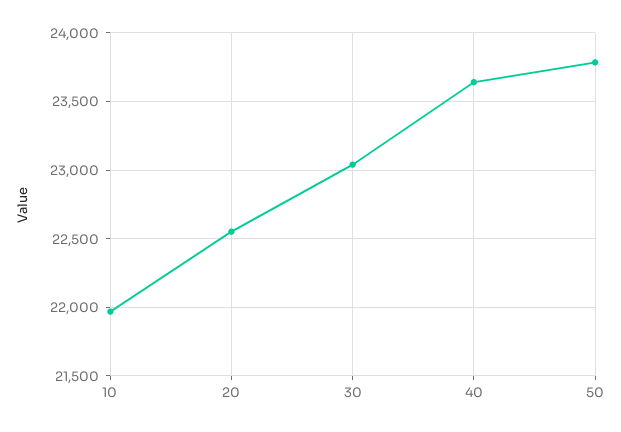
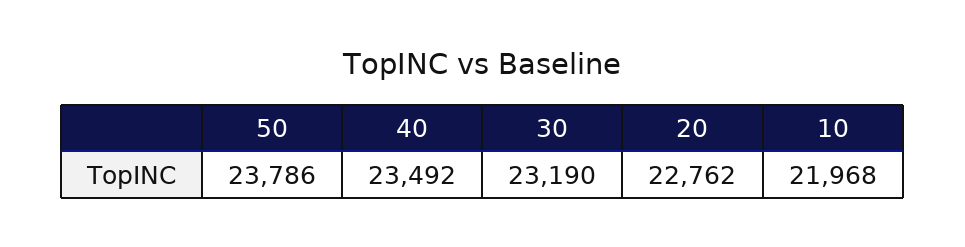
20: 22550 -> 22762
30: 23050 -> 23190
40: 23650 -> 23492

